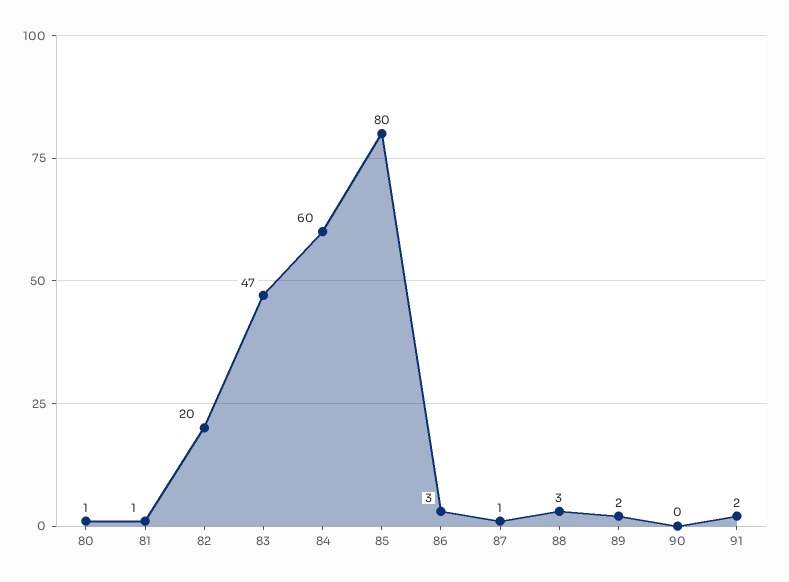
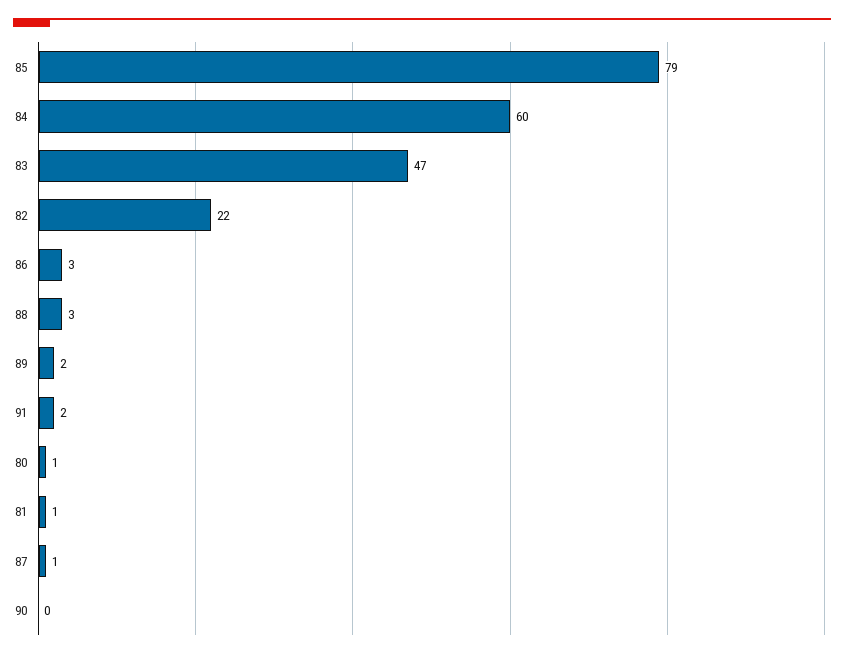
82: 20 -> 22
85: 80 -> 79

